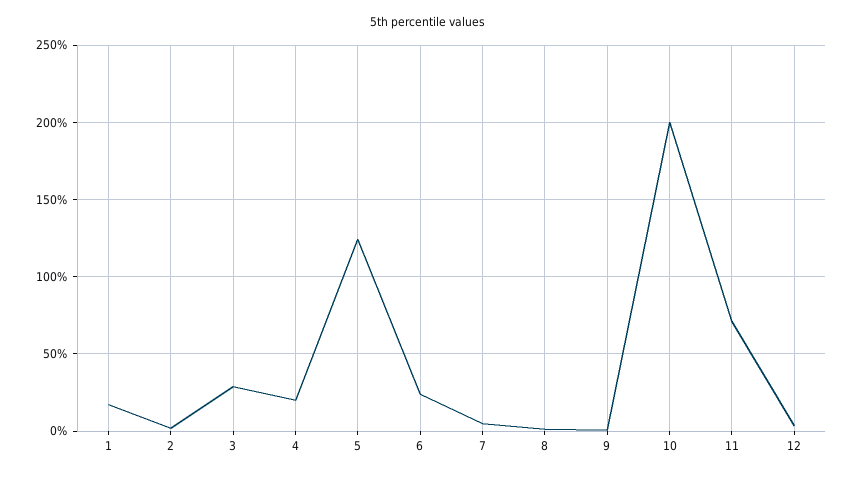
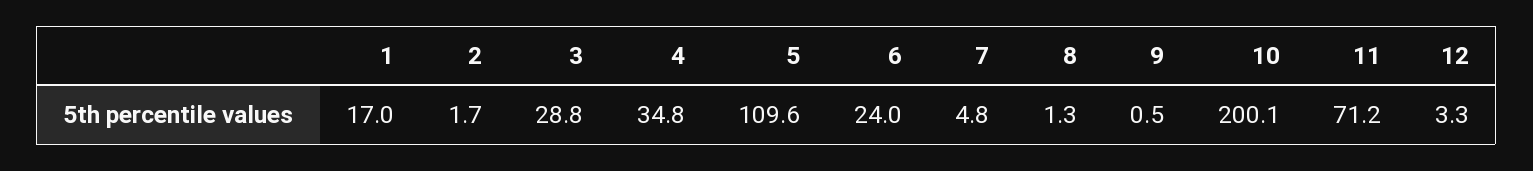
4: 20 -> 34.8
5: 125 -> 109.6

